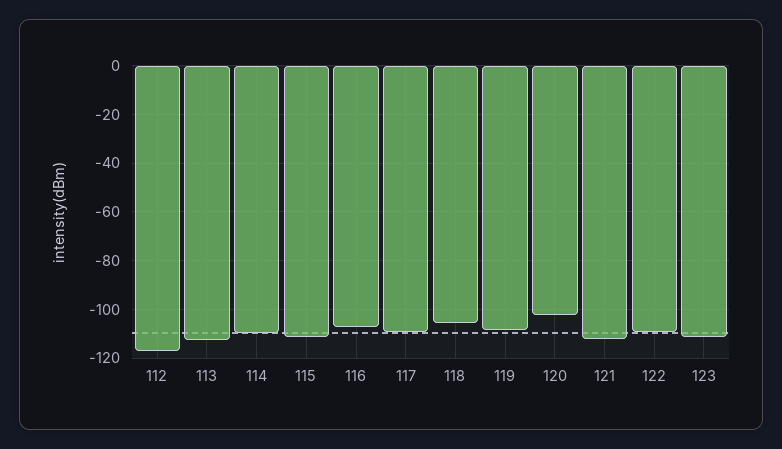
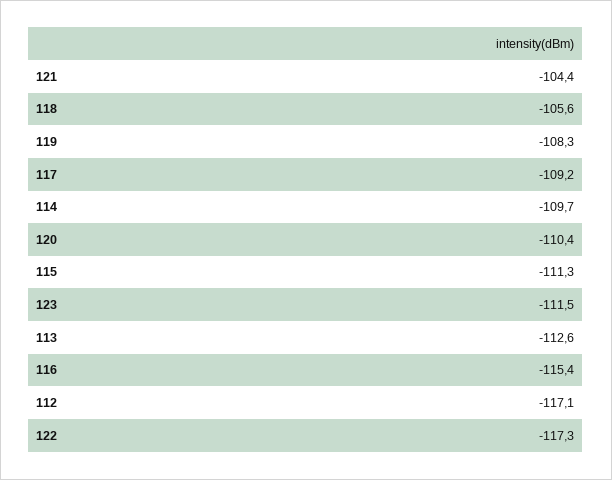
116: -107.5 -> -115.4
120: -102.5 -> -110.4
121: -112.5 -> -104.4
122: -110 -> -117.3

